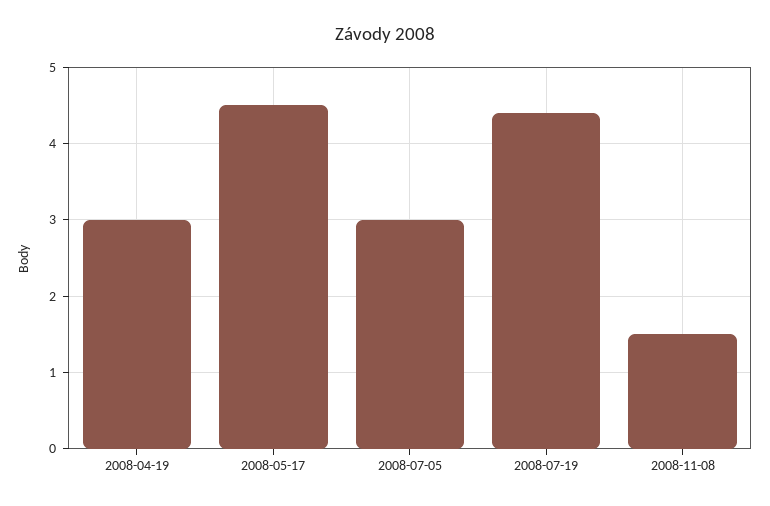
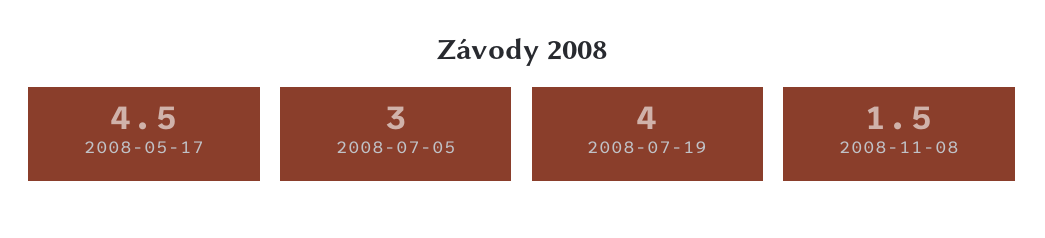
2008-04-19: 3 -> none
2008-07-19: 4.4 -> 4

